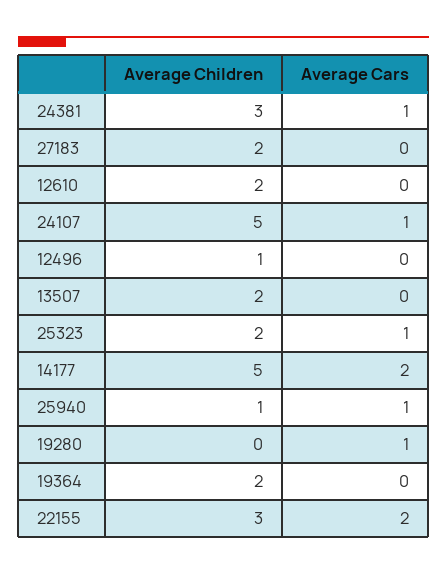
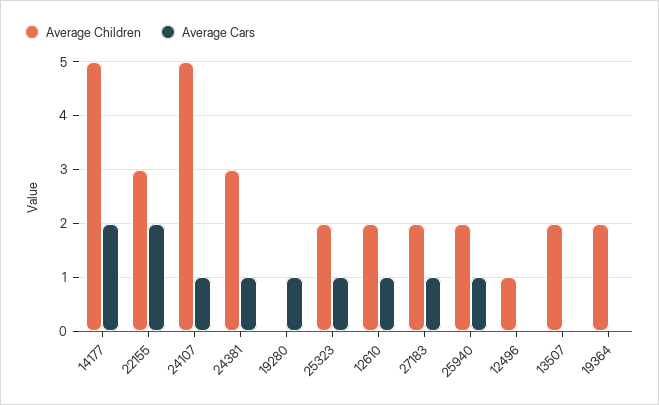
Average Cars, 27183: 0 -> 1
Average Cars, 12610: 0 -> 1
Average Children, 25940: 1 -> 2

